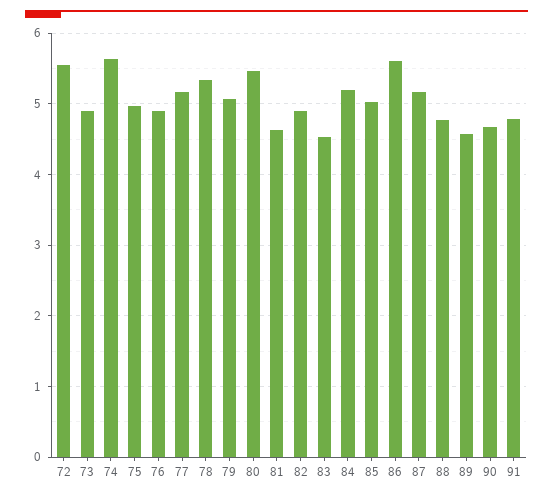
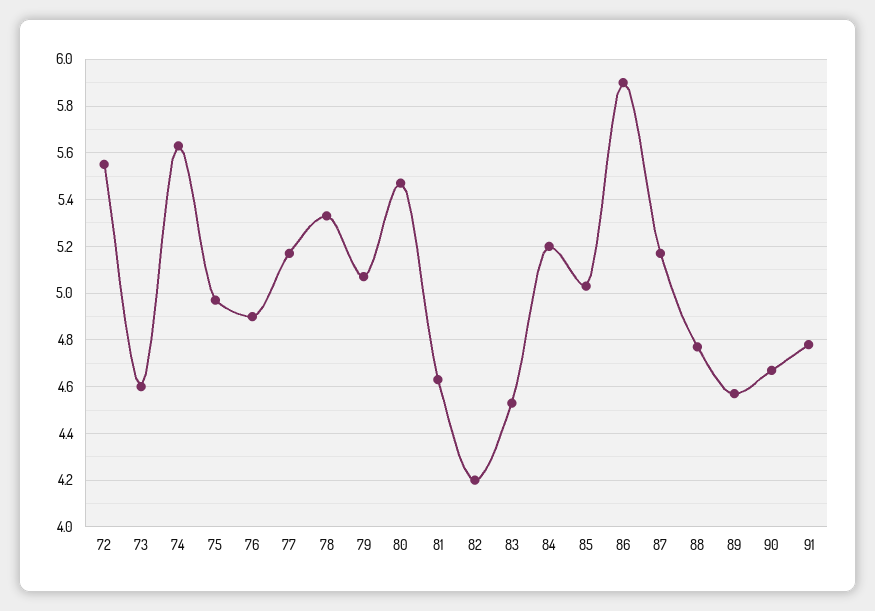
73: 4.9 -> 4.6
82: 4.9 -> 4.2
86: 5.6 -> 5.9

